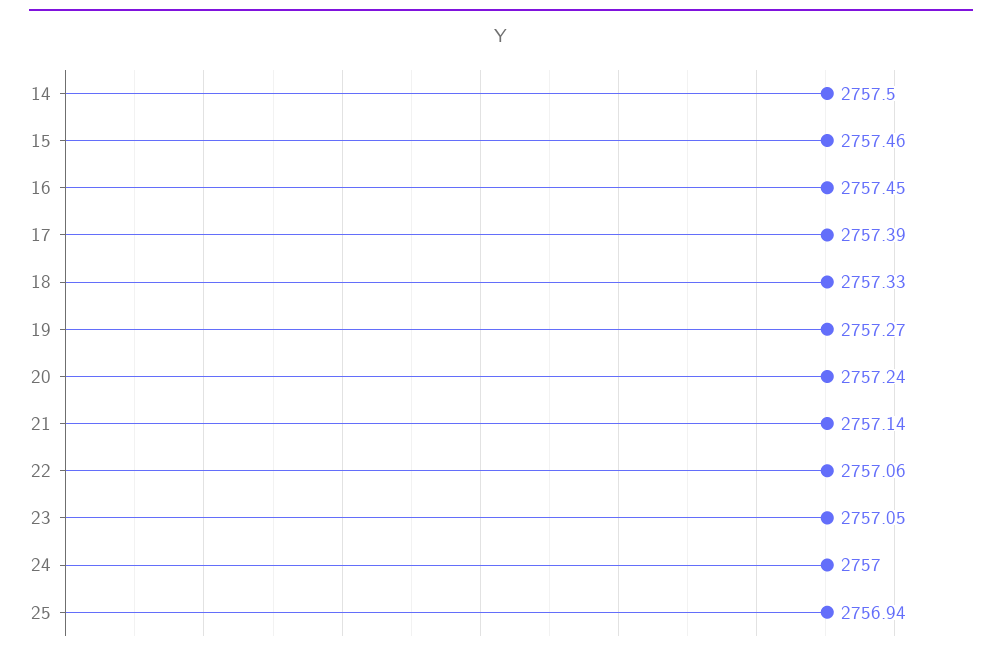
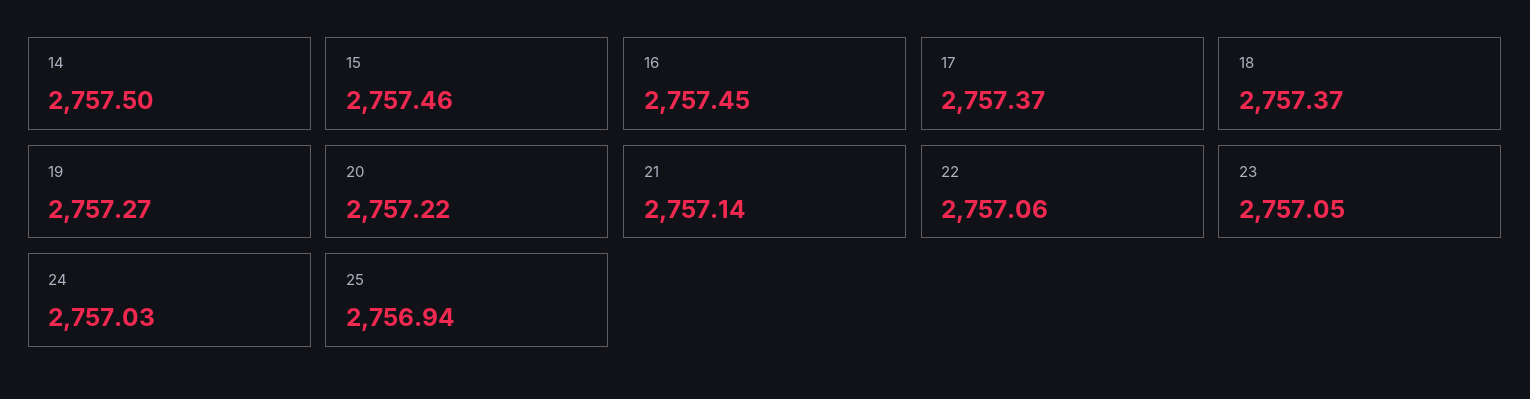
17: 2757.39 -> 2757.37
18: 2757.33 -> 2757.37
20: 2757.24 -> 2757.22
24: 2757 -> 2757.03

